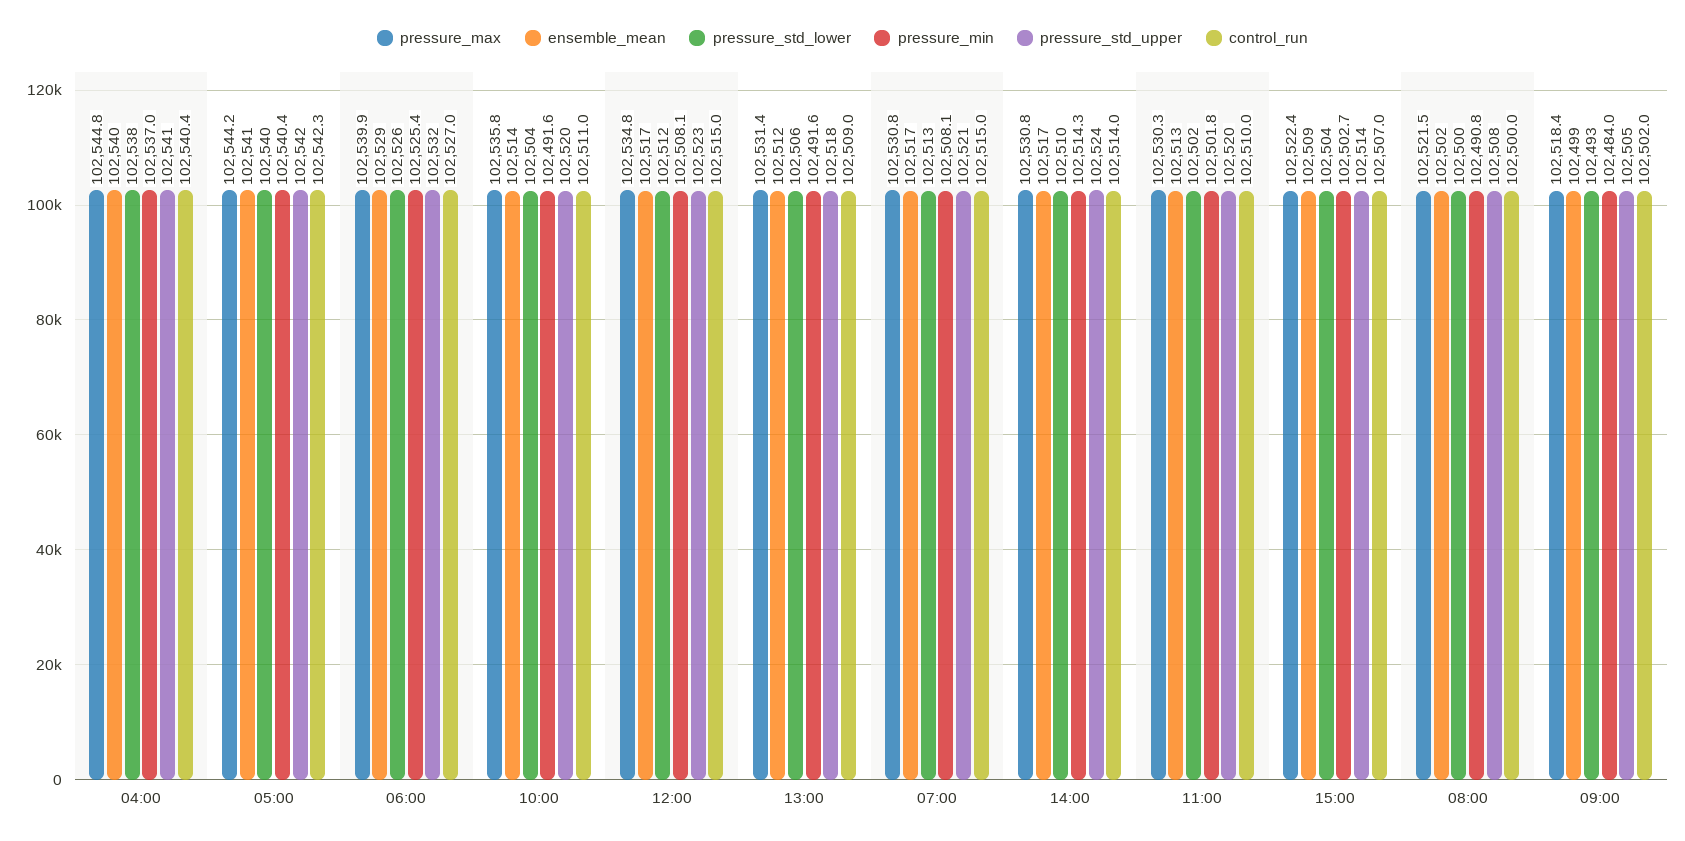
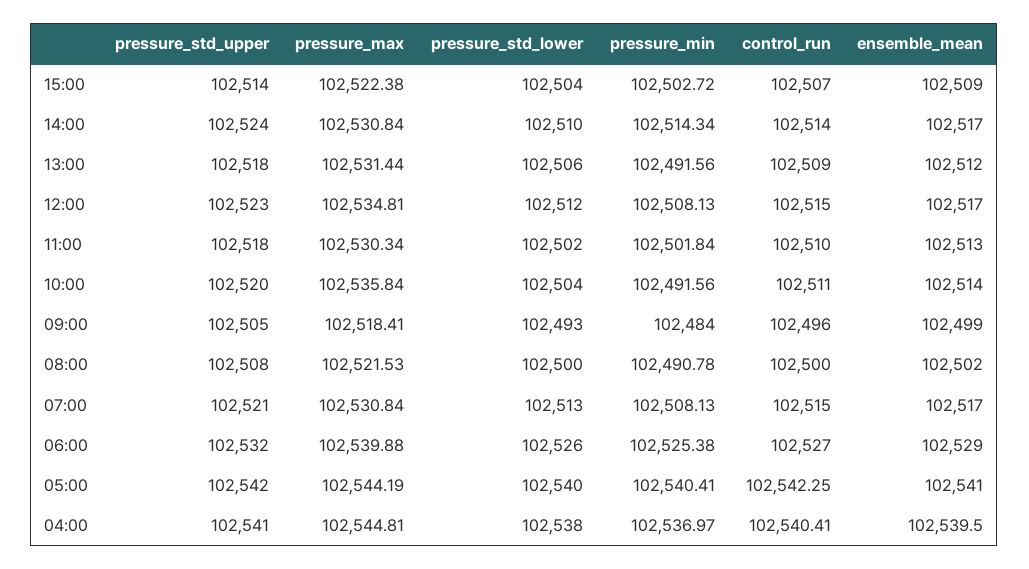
pressure_std_upper, 11:00: 102520 -> 102518
control_run, 09:00: 102502 -> 102496

